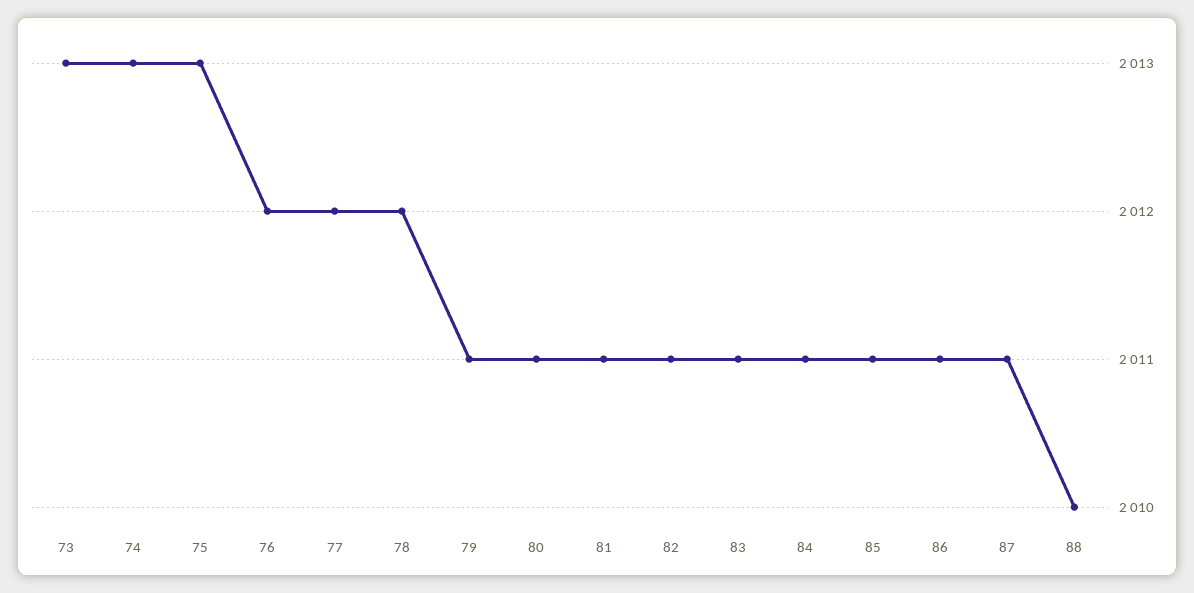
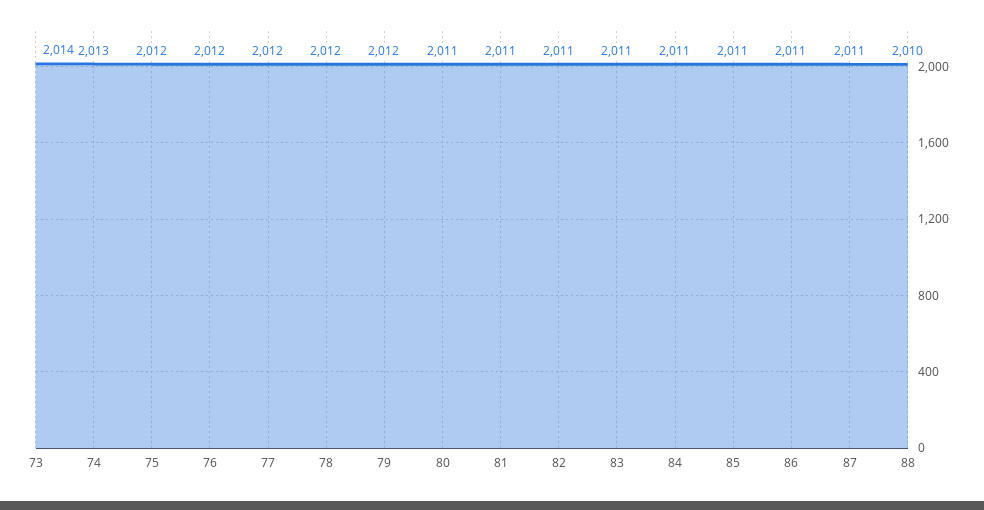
73: 2013 -> 2014
75: 2013 -> 2012
79: 2011 -> 2012

